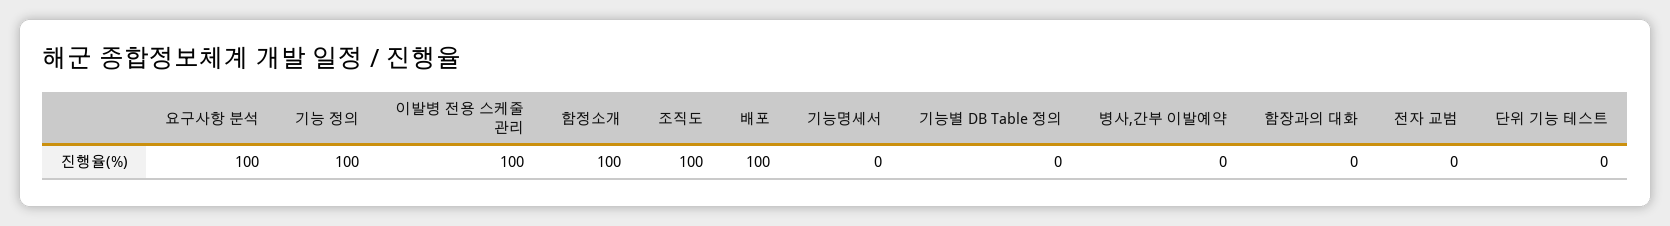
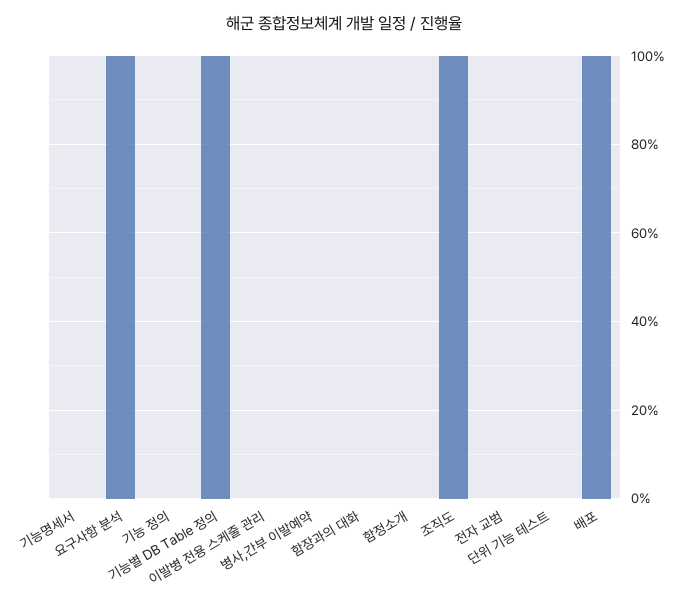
기능 정의: 100 -> 0
이발병 전용 스케줄 관리: 100 -> 0
함정소개: 100 -> 0
기능별 DB Table 정의: 0 -> 100

